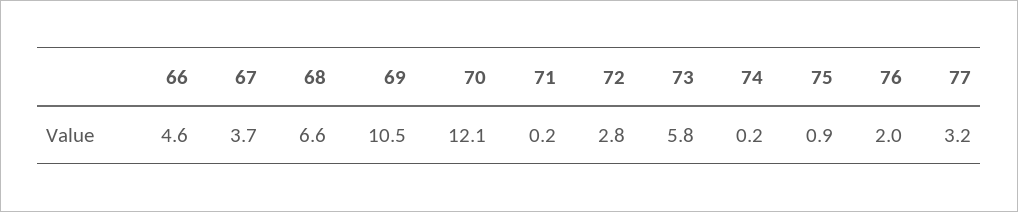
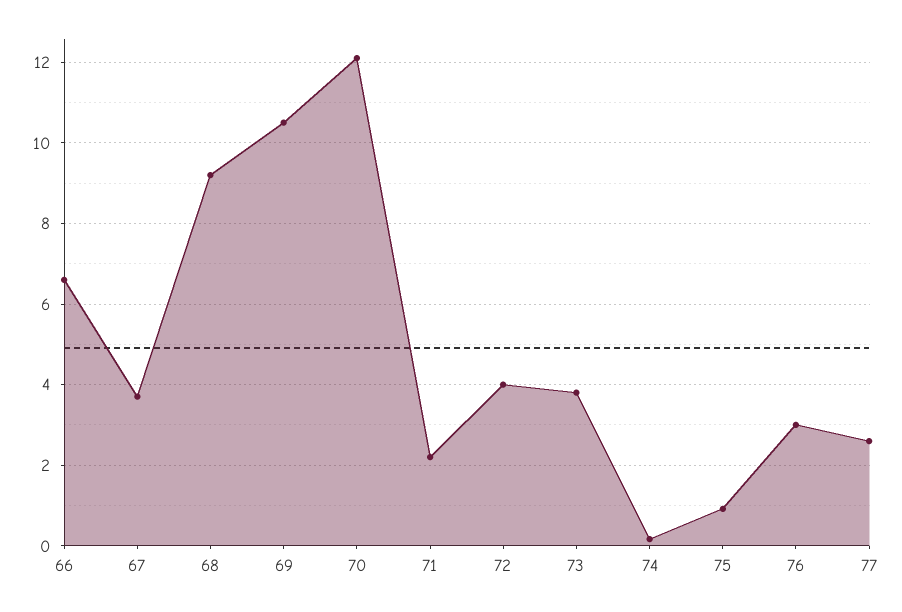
66: 4.6 -> 6.6
68: 6.6 -> 9.2
71: 0.2 -> 2.2
72: 2.8 -> 4
73: 5.8 -> 3.8
76: 2 -> 3
77: 3.2 -> 2.6

